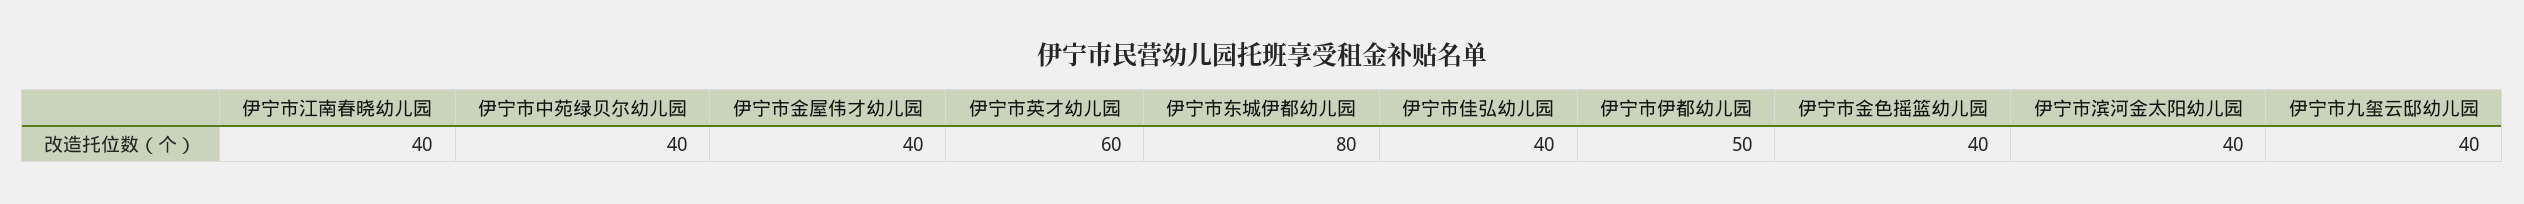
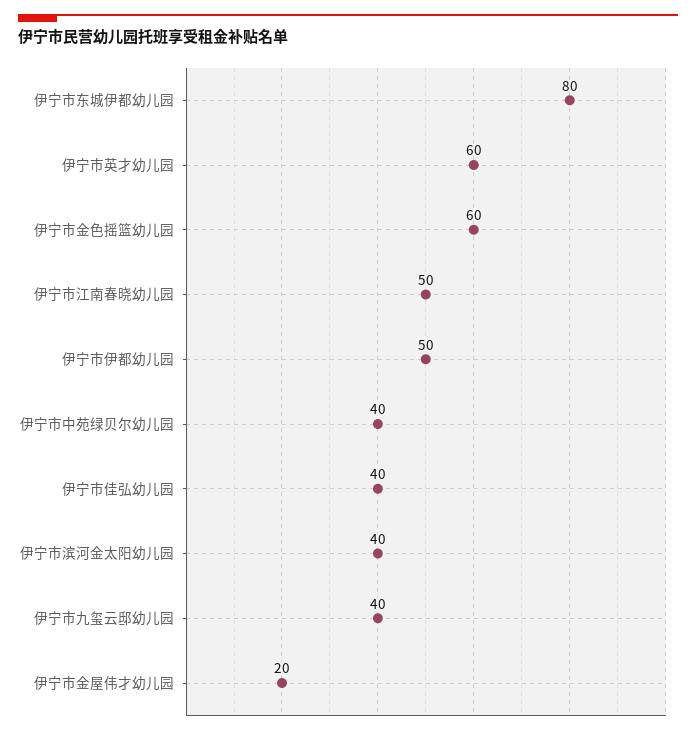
伊宁市江南春晓幼儿园: 40 -> 50
伊宁市金屋伟才幼儿园: 40 -> 20
伊宁市金色摇篮幼儿园: 40 -> 60

